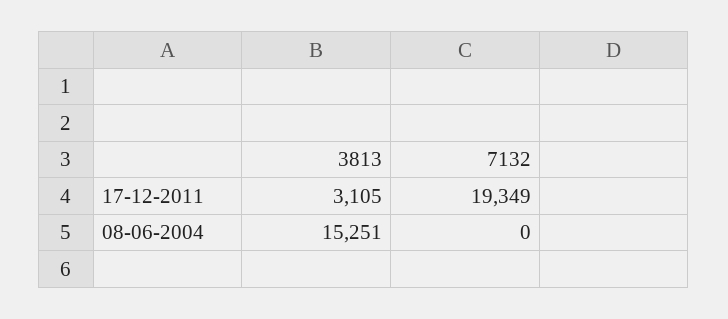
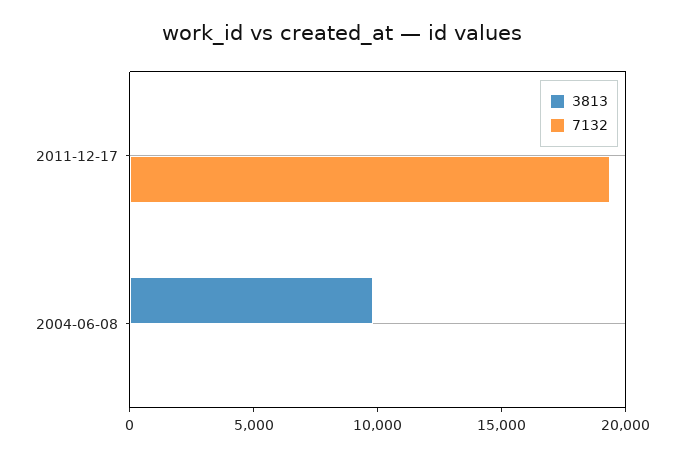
3813, 17-12-2011: 3105 -> 0
3813, 08-06-2004: 15251 -> 10000

